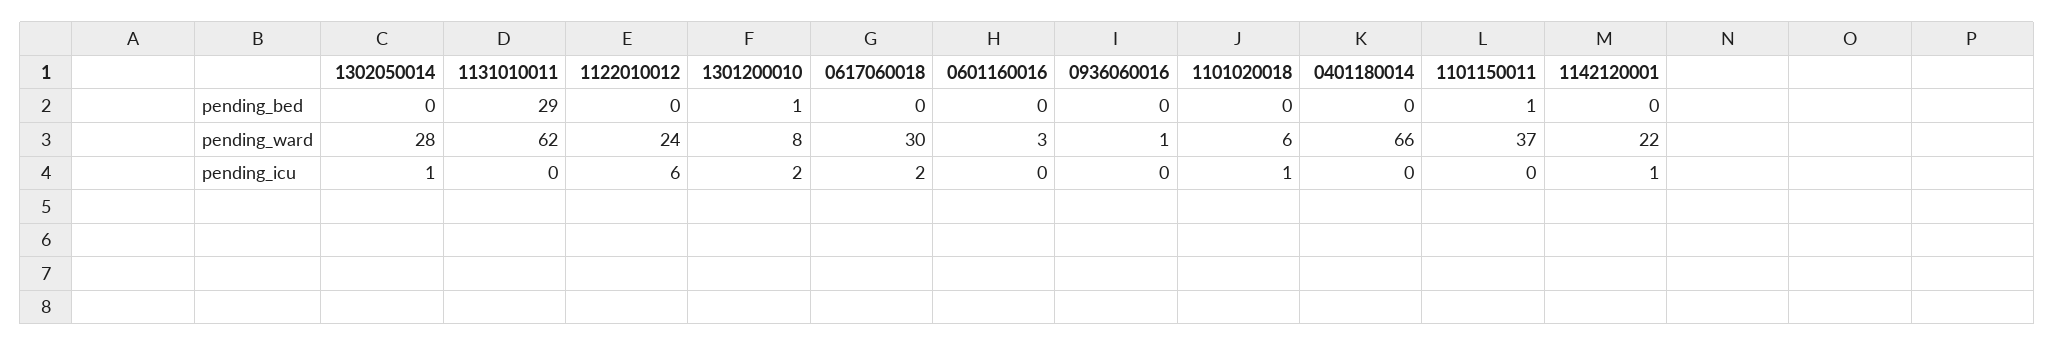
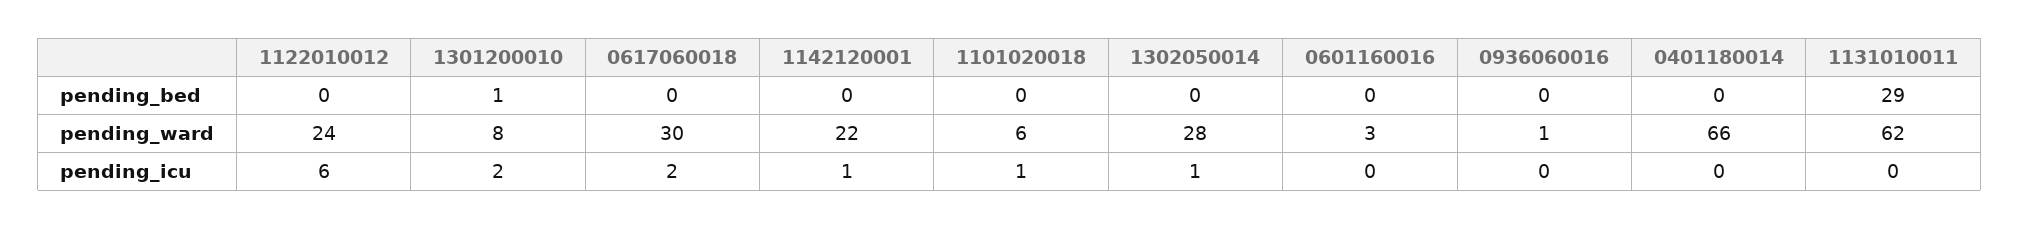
1101150011, pending_bed: 1 -> none
1101150011, pending_ward: 37 -> none
1101150011, pending_icu: 0 -> none

